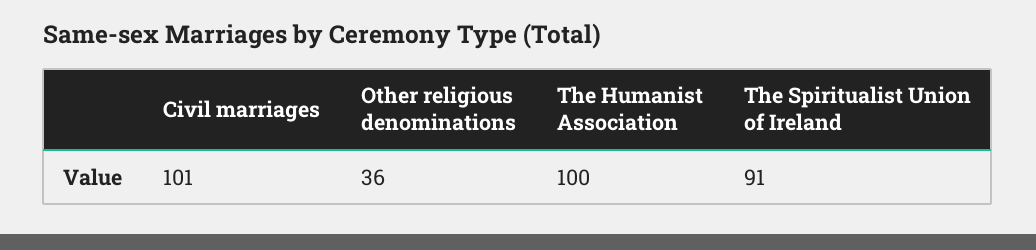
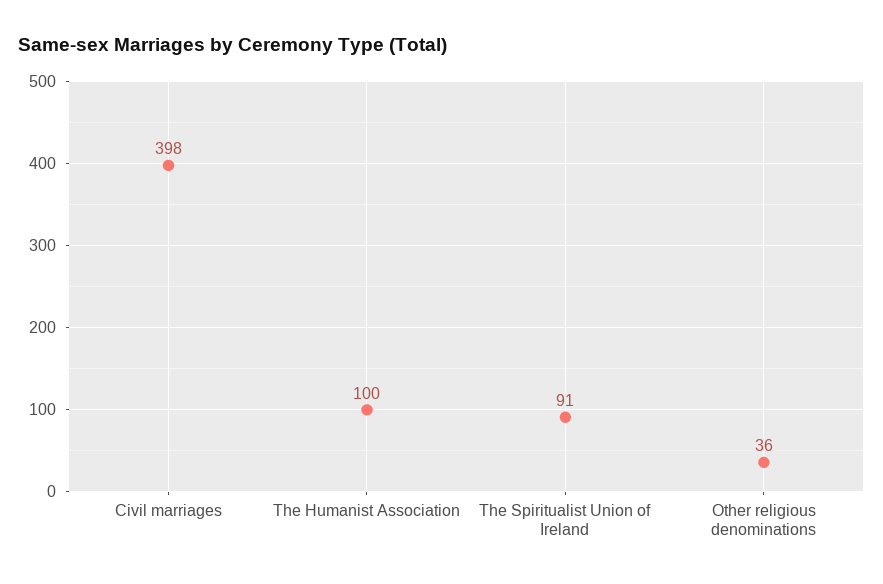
Civil marriages: 101 -> 398

